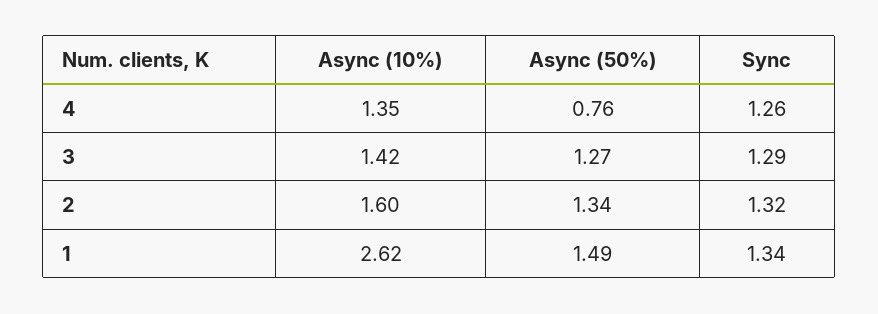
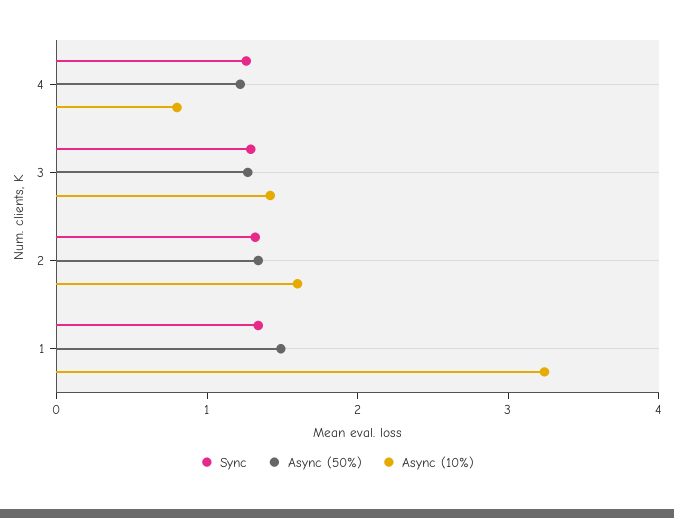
Async (10%), 4: 1.35 -> 0.8
Async (50%), 4: 0.76 -> 1.2
Async (10%), 1: 2.62 -> 3.2

